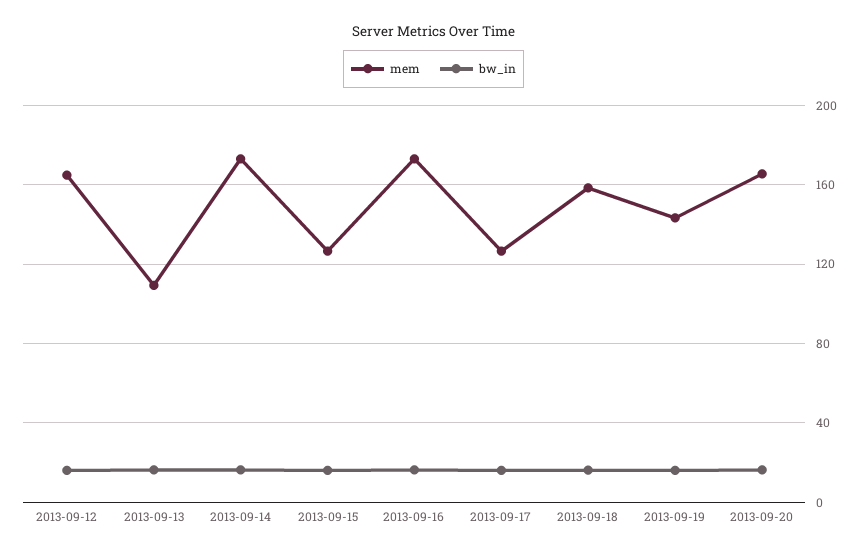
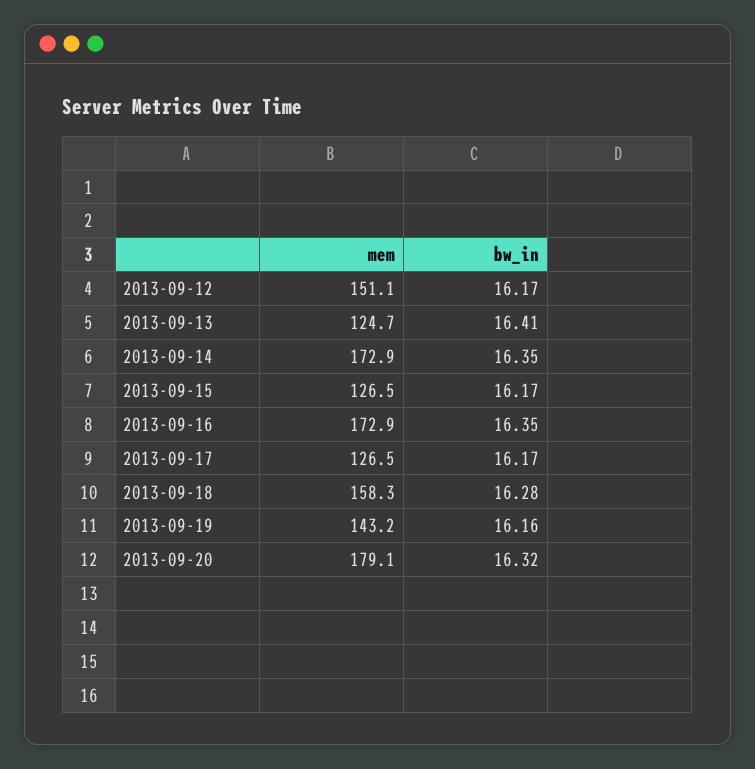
mem, 2013-09-12: 165 -> 151.1
mem, 2013-09-13: 110 -> 124.7
mem, 2013-09-20: 165 -> 179.1

